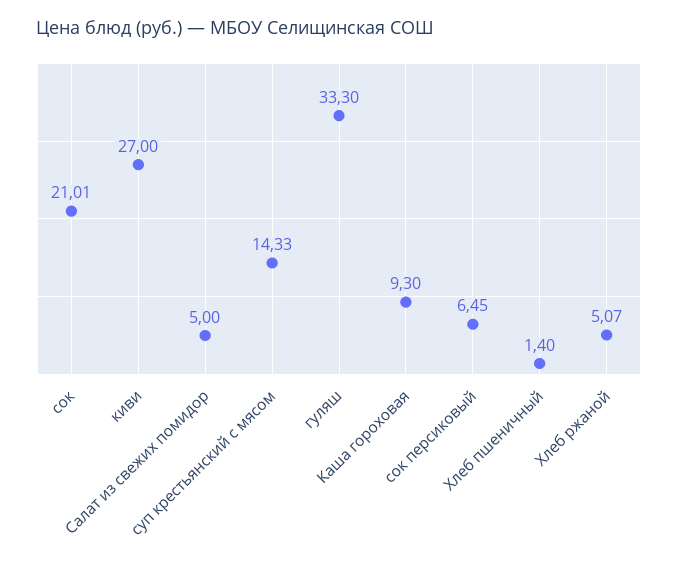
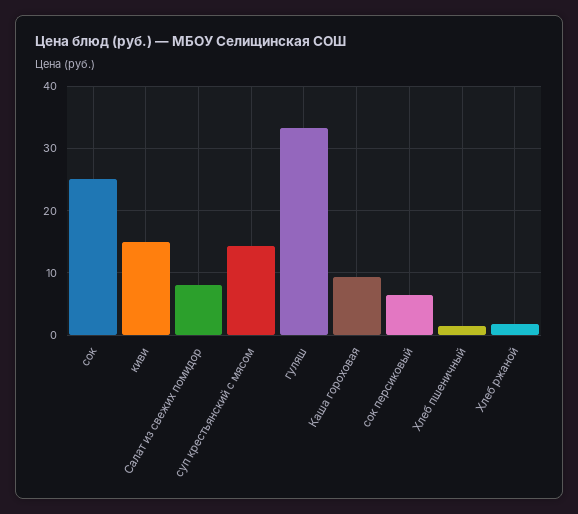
сок: 21.01 -> 25
киви: 27 -> 15
Салат из свежих помидор: 5 -> 8
Хлеб ржаной: 5.07 -> 2

